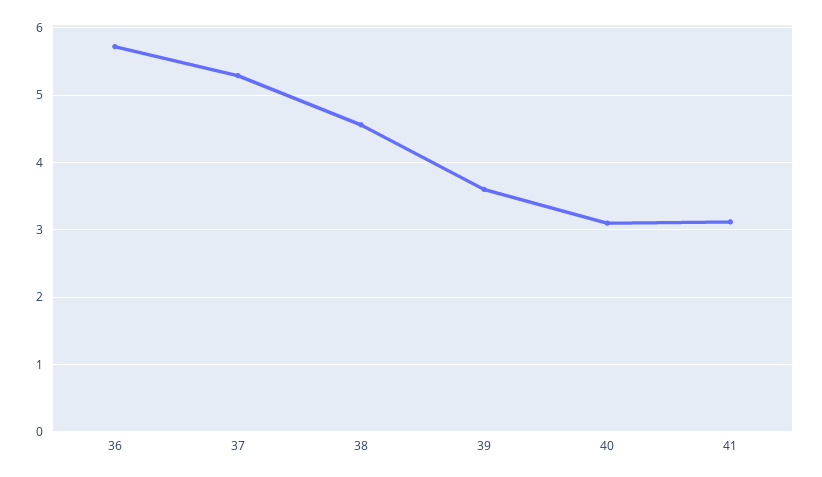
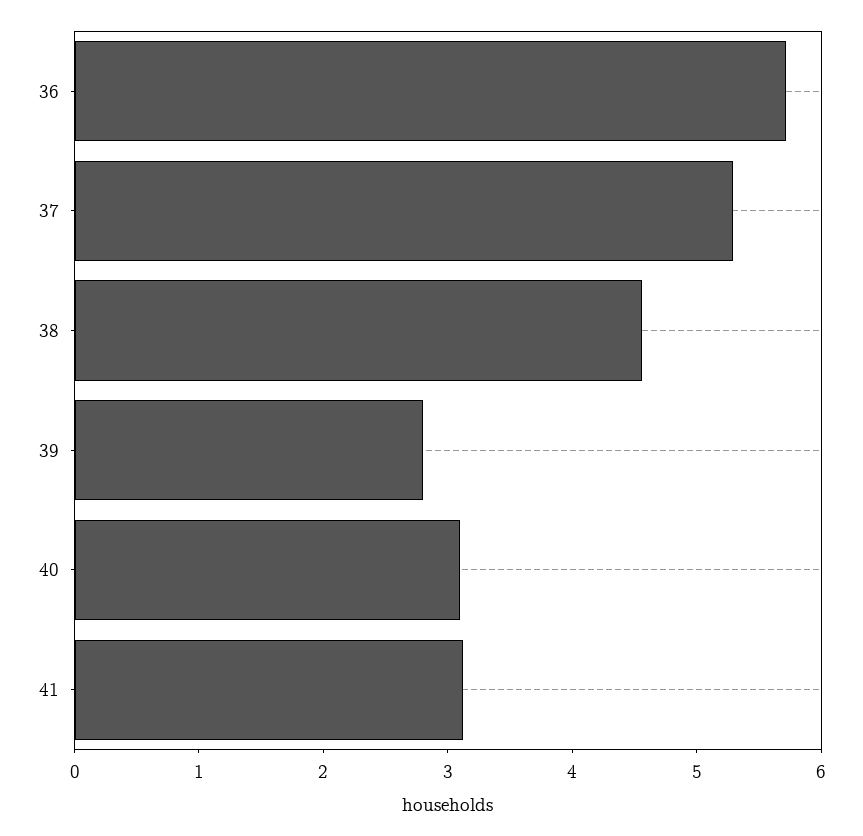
39: 3.6 -> 2.8

